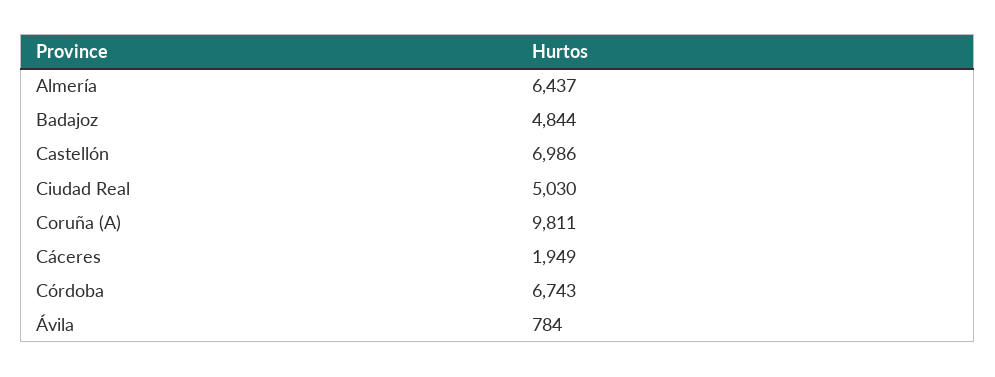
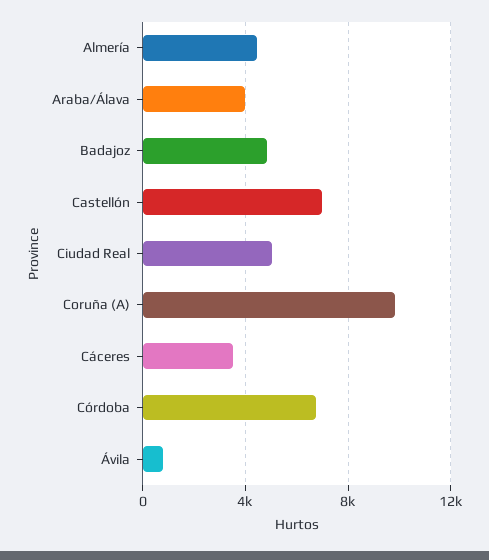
Almería: 6437 -> 4500
Cáceres: 1949 -> 3500
Araba/Álava: none -> 4000

